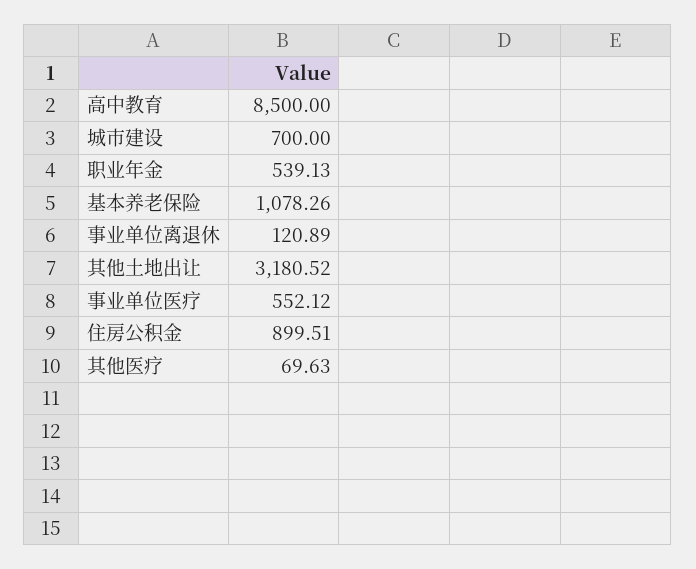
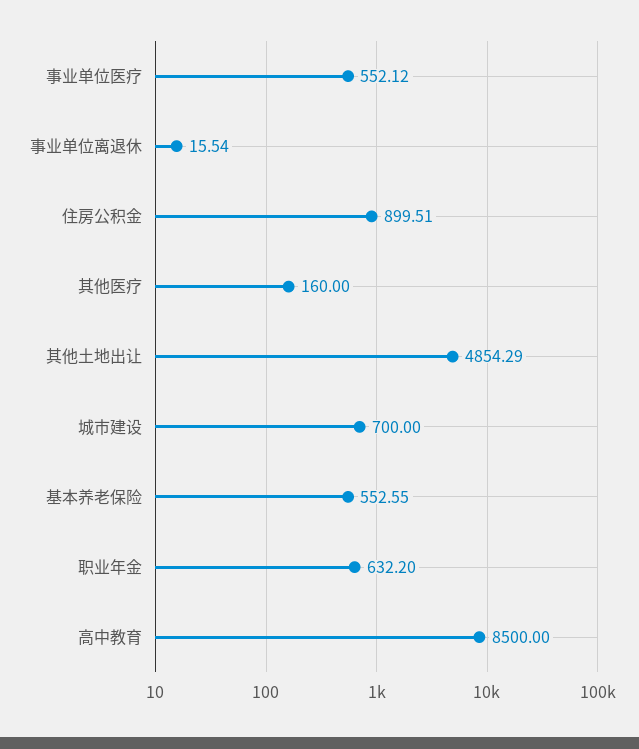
职业年金: 539.13 -> 632.2
基本养老保险: 1078.26 -> 552.55
事业单位离退休: 120.89 -> 15.54
其他土地出让: 3180.52 -> 4854.29
其他医疗: 69.63 -> 160

